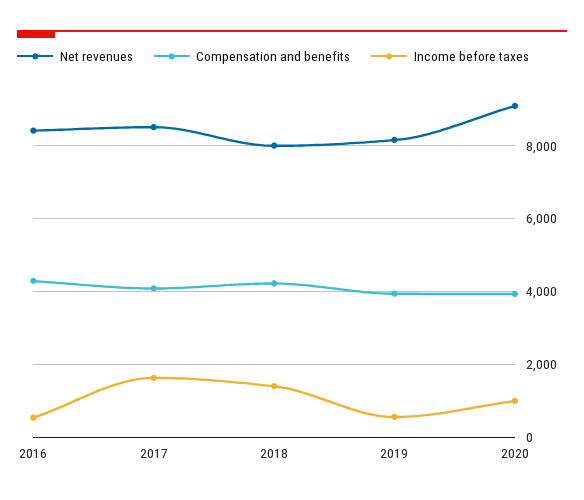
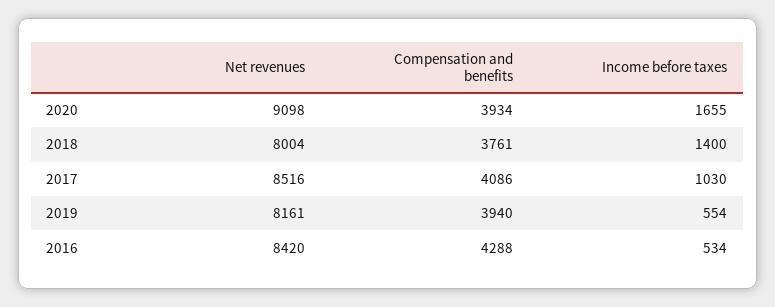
Income before taxes, 2017: 1600 -> 1030
Compensation and benefits, 2018: 4200 -> 3761
Income before taxes, 2020: 1000 -> 1655

